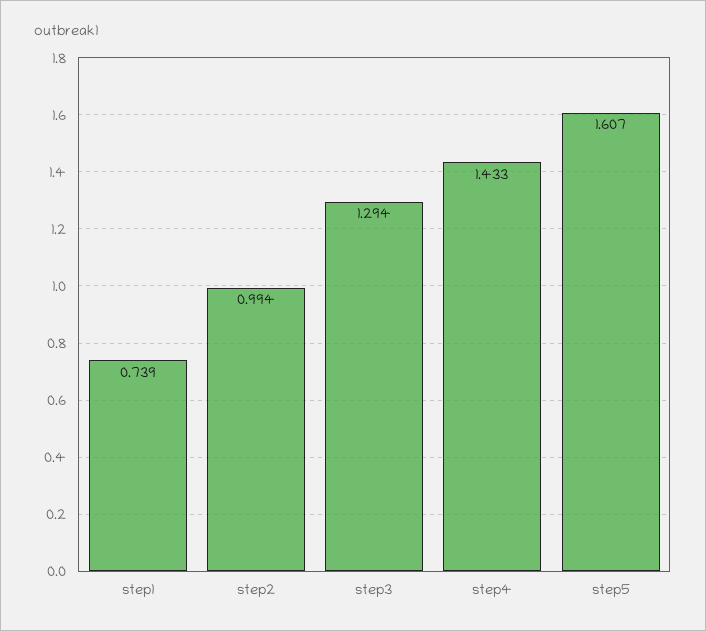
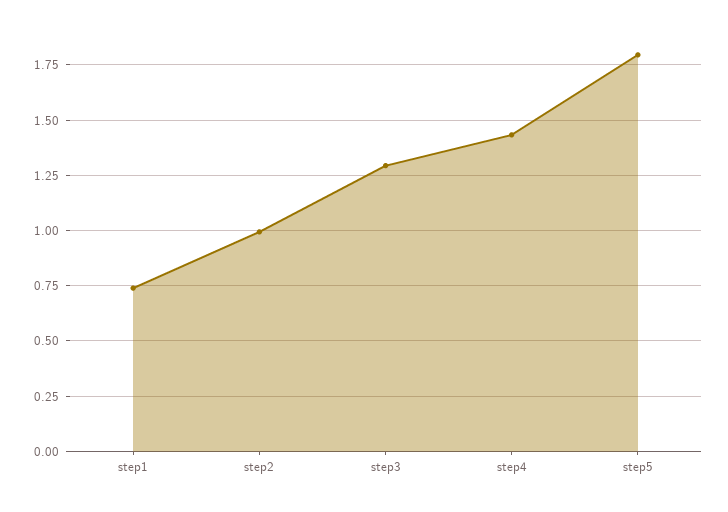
step5: 1.607 -> 1.8

